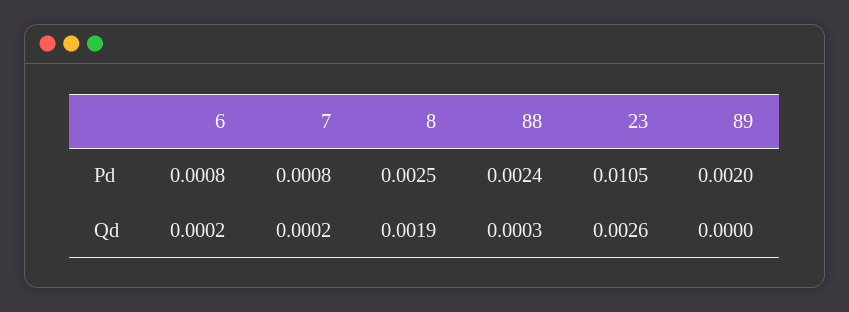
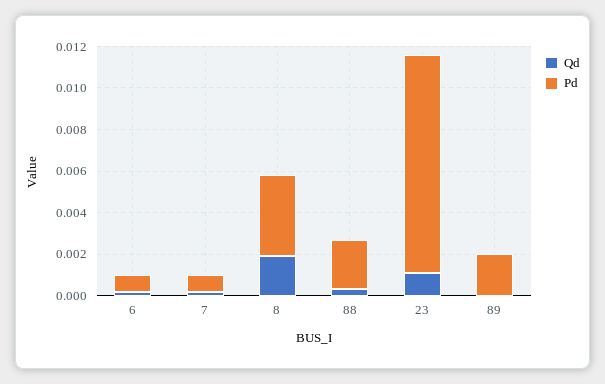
Pd, 8: 0.0025 -> 0.004
Qd, 23: 0.0026 -> 0.001

